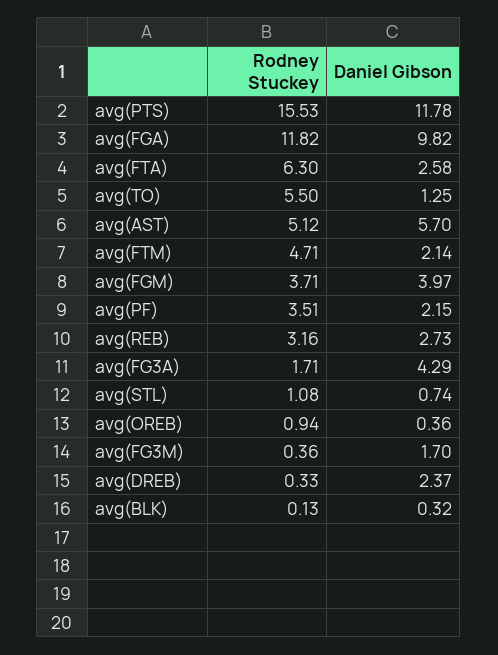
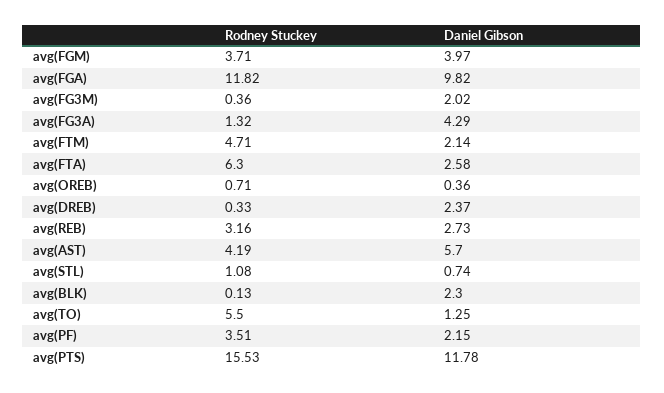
Rodney Stuckey, avg(AST): 5.12 -> 4.19
Rodney Stuckey, avg(FG3A): 1.71 -> 1.32
Rodney Stuckey, avg(OREB): 0.94 -> 0.71
Daniel Gibson, avg(FG3M): 1.7 -> 2.02
Daniel Gibson, avg(BLK): 0.32 -> 2.3

